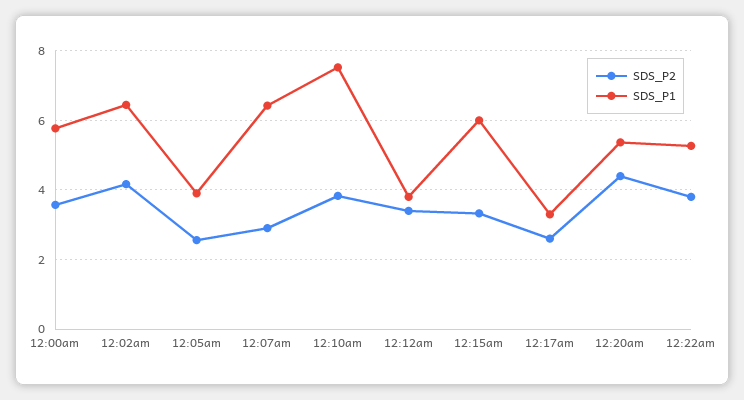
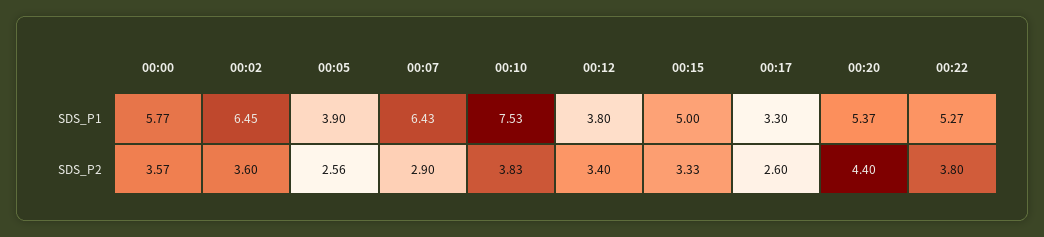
SDS_P2, 12:02am: 4.2 -> 3.6
SDS_P1, 12:15am: 6 -> 5

